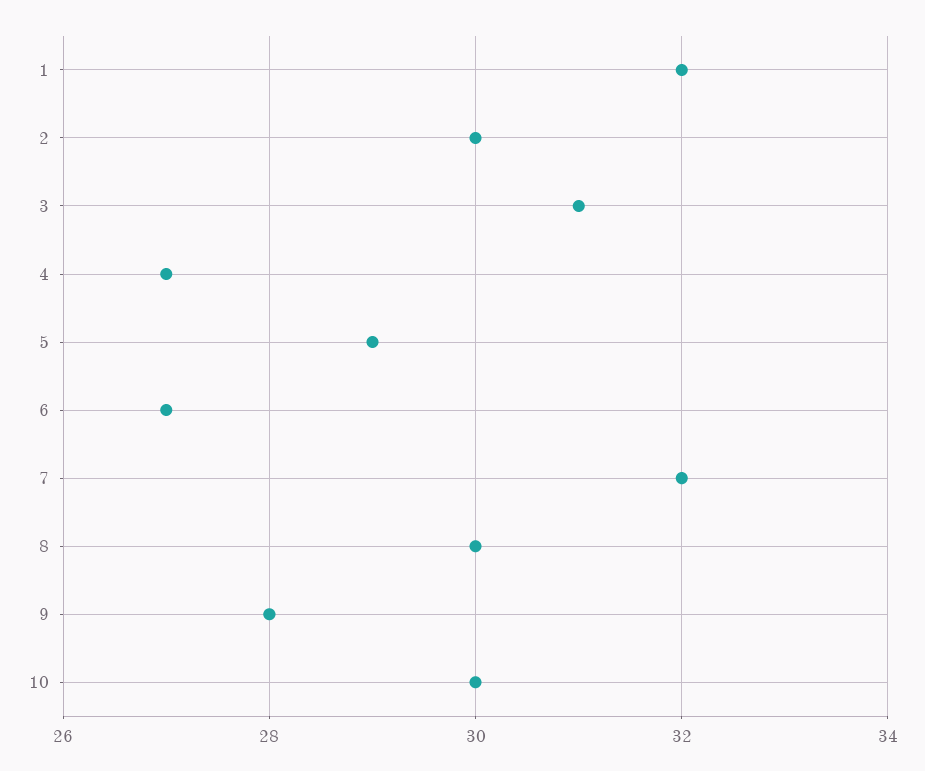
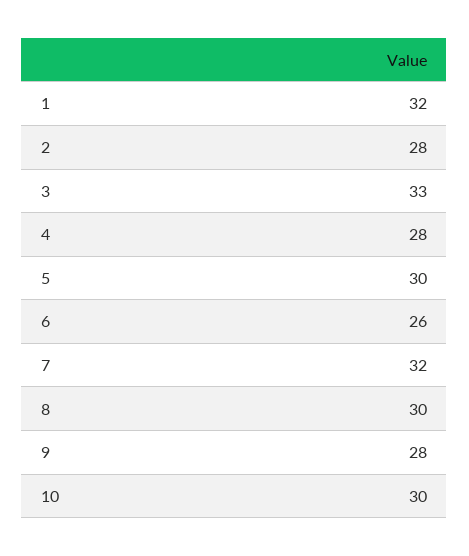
2: 30 -> 28
3: 31 -> 33
4: 27 -> 28
5: 29 -> 30
6: 27 -> 26

